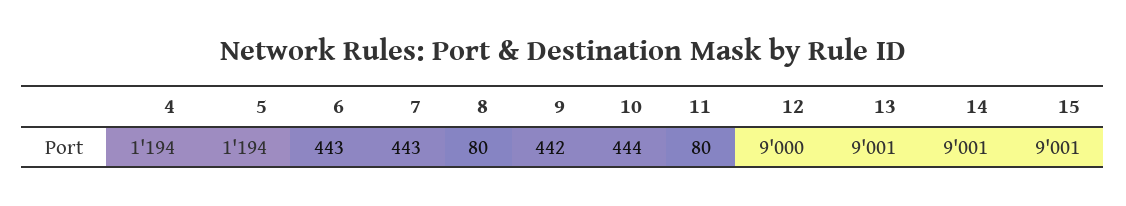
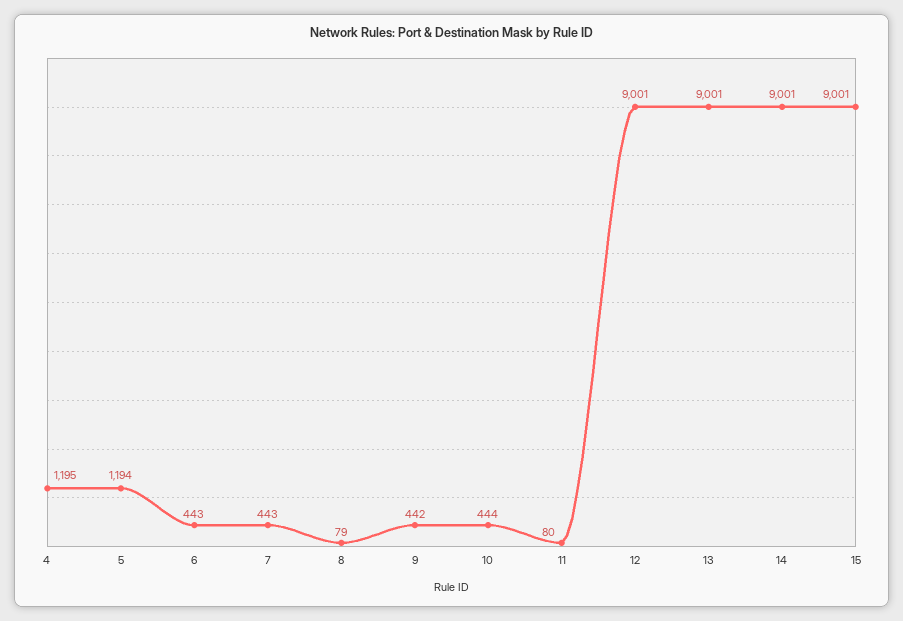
4: 1194 -> 1195
8: 80 -> 79
12: 9000 -> 9001

